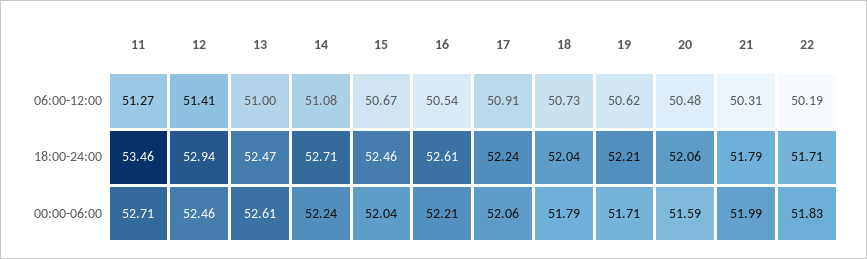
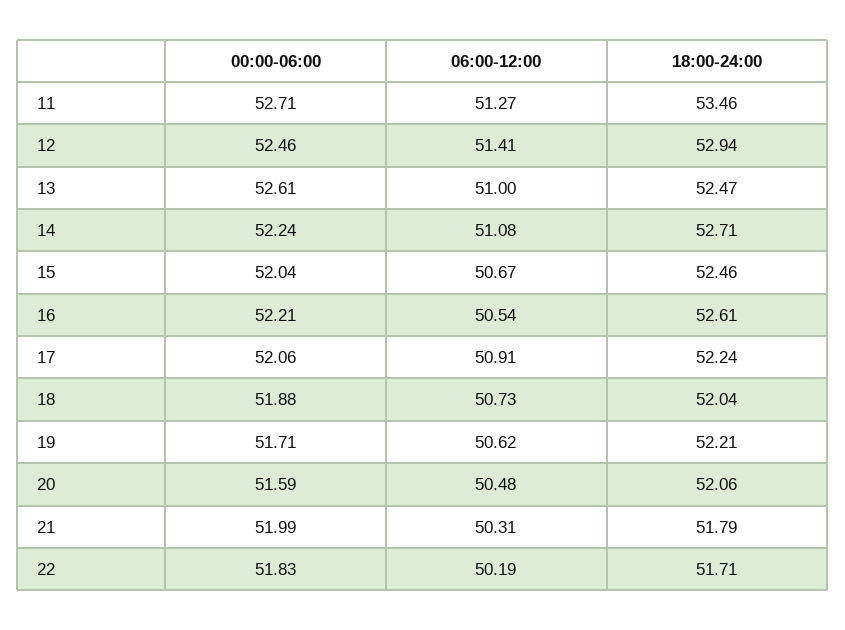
18, 00:00-06:00: 51.79 -> 51.88

